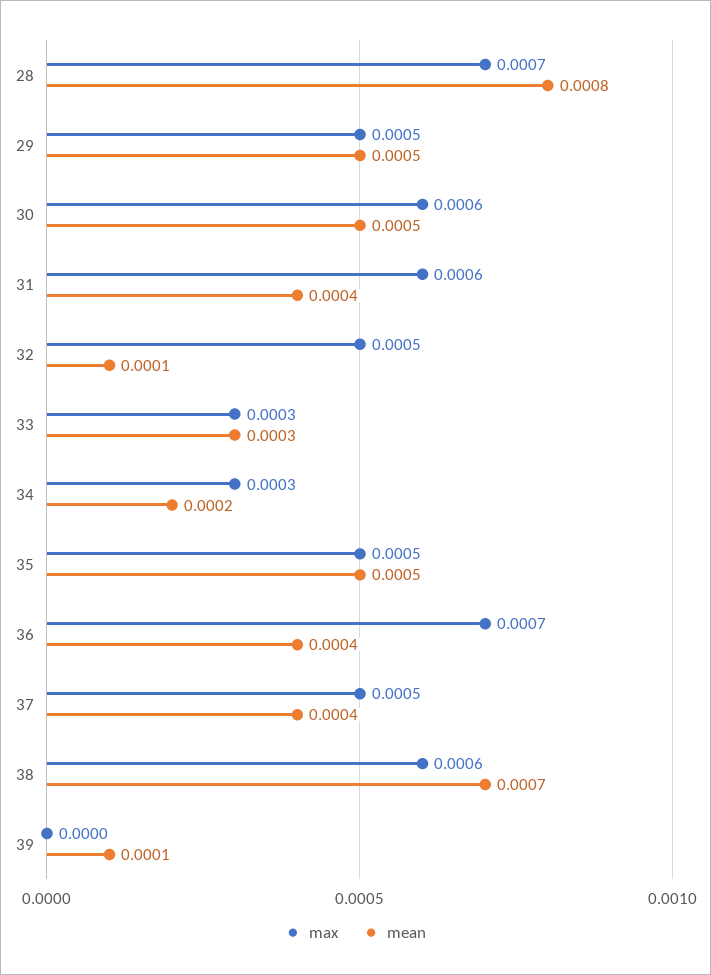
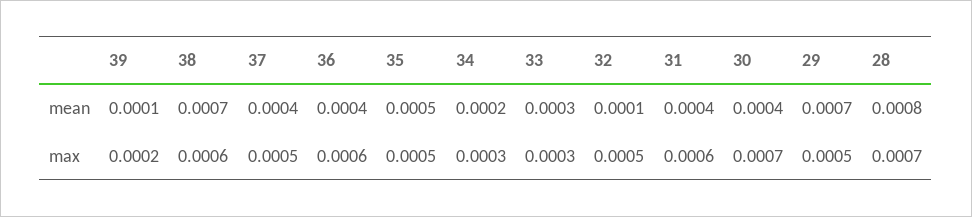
mean, 29: 0.0005 -> 0.0007
max, 30: 0.0006 -> 0.0007
mean, 30: 0.0005 -> 0.0004
max, 36: 0.0007 -> 0.0006
max, 39: 0 -> 0.0002

